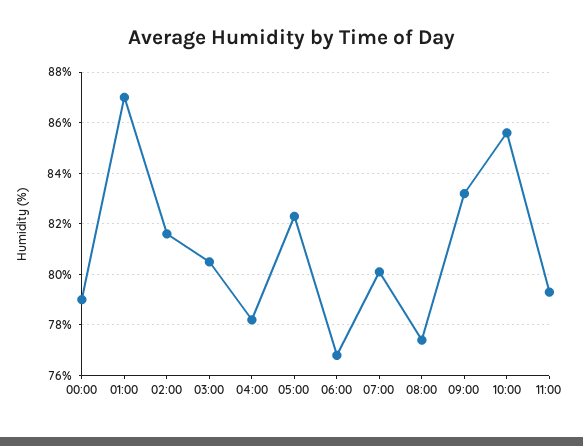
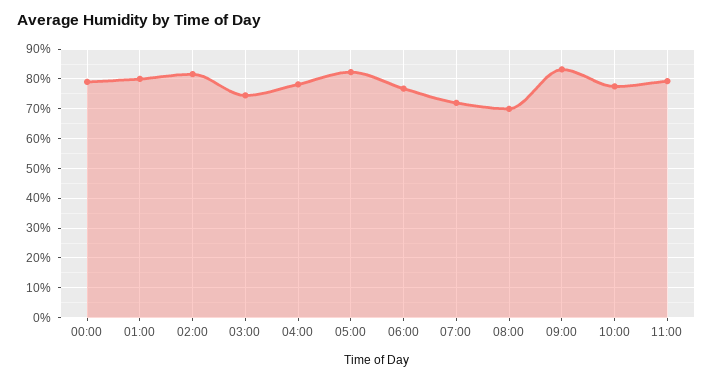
01:00: 87 -> 80
03:00: 80.5 -> 75
07:00: 80 -> 72.5
08:00: 77.5 -> 70
10:00: 85.5 -> 77.5

